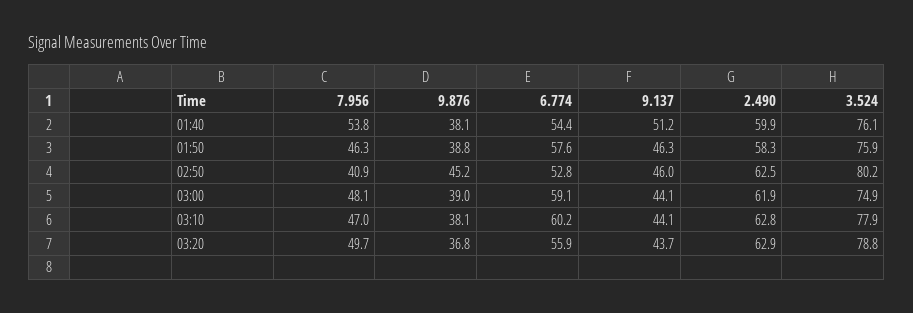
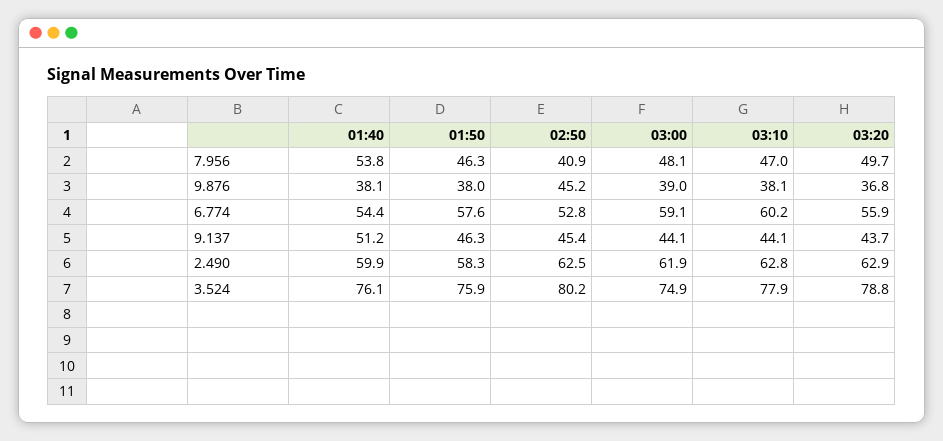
9.876, 01:50: 38.8 -> 38
9.137, 02:50: 46 -> 45.4

